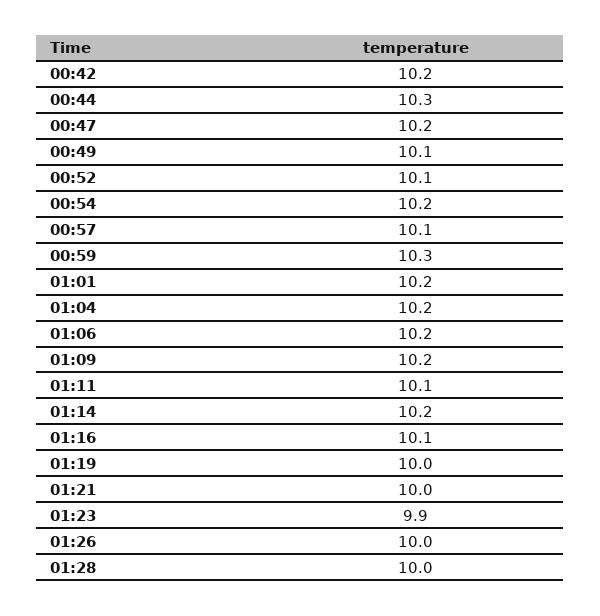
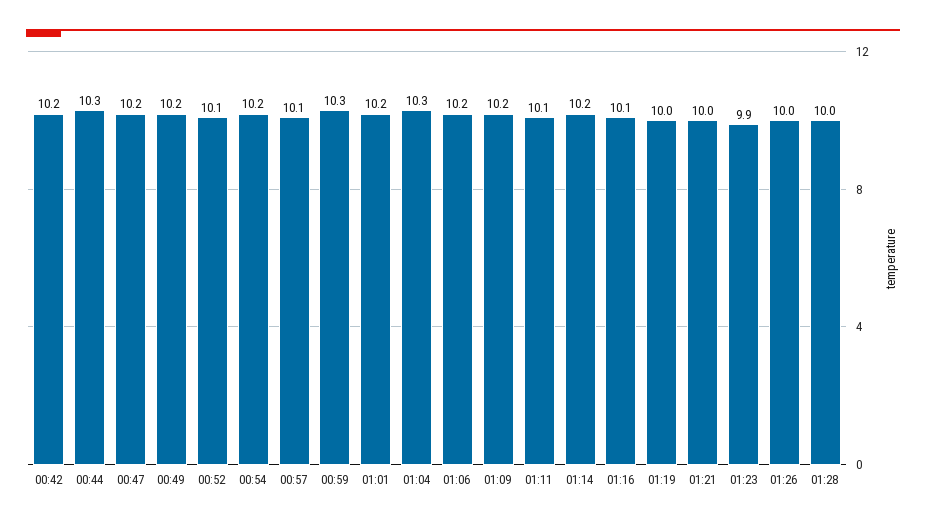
00:49: 10.1 -> 10.2
01:04: 10.2 -> 10.3

